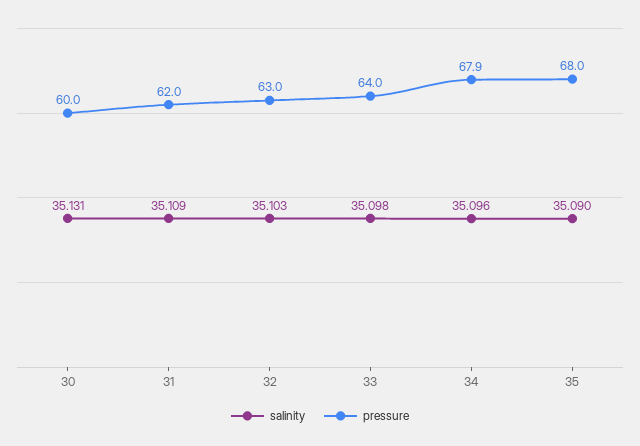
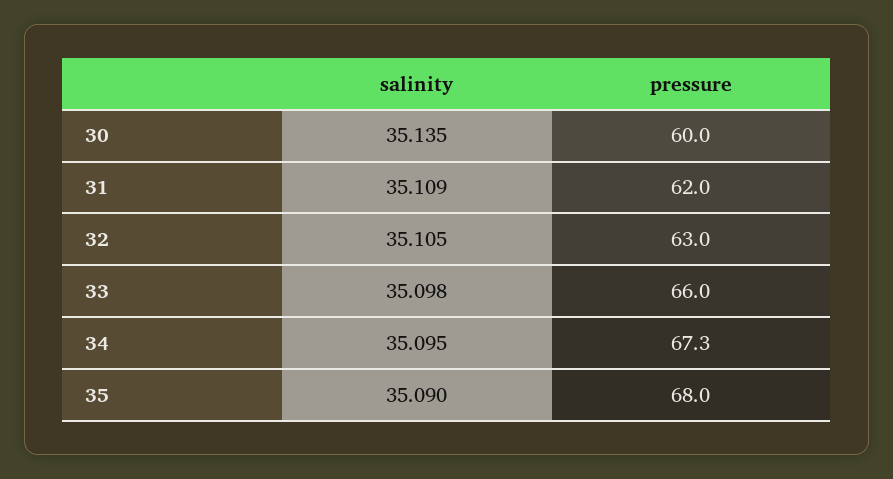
salinity, 30: 35.131 -> 35.135
salinity, 32: 35.103 -> 35.105
pressure, 33: 64 -> 66
salinity, 34: 35.096 -> 35.095
pressure, 34: 67.9 -> 67.3

